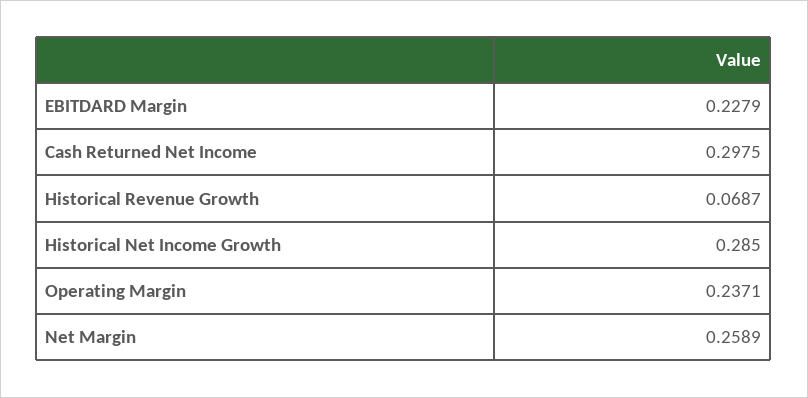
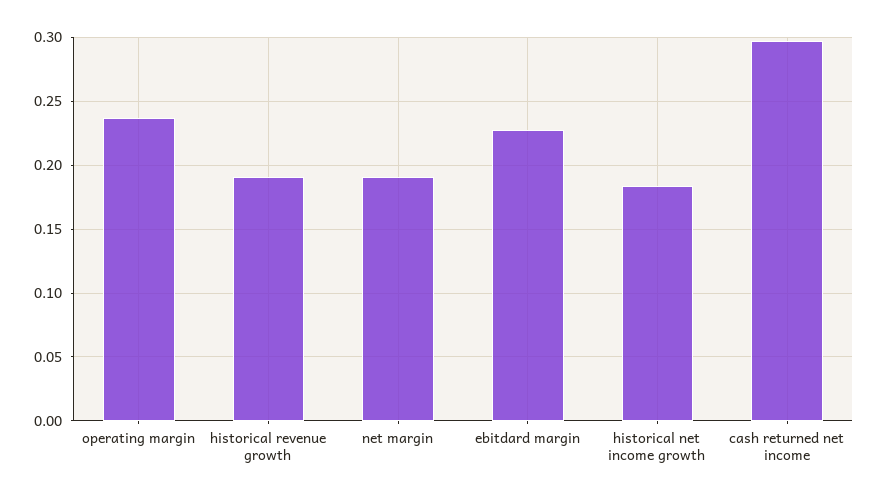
Historical Revenue Growth: 0.0687 -> 0.19
Historical Net Income Growth: 0.285 -> 0.185
Net Margin: 0.2589 -> 0.19

